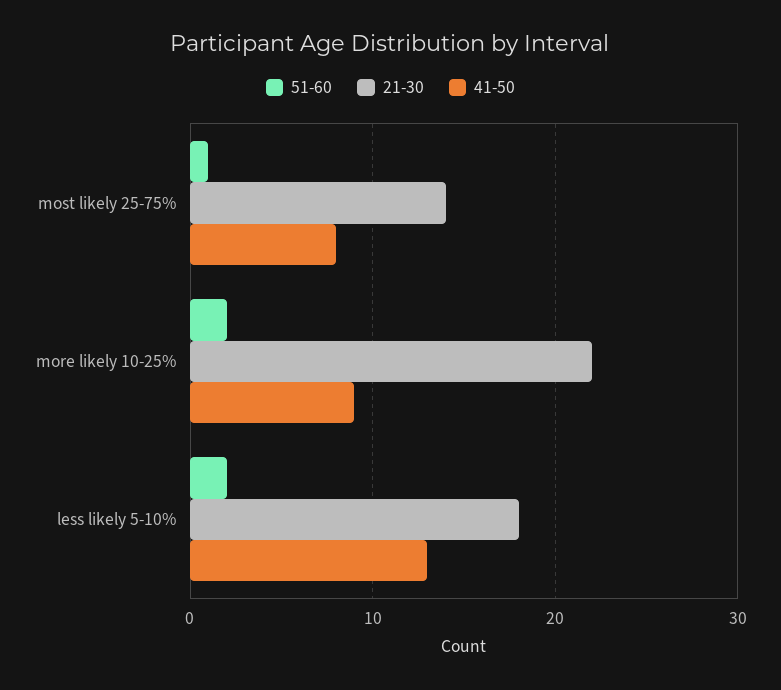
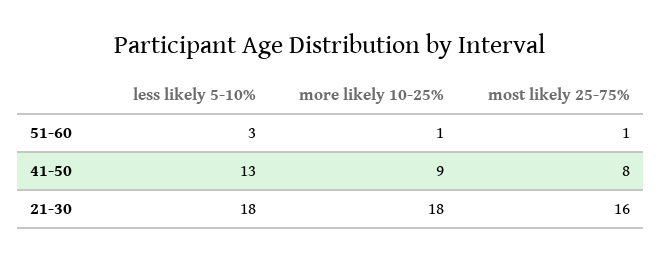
21-30, most likely 25-75%: 14 -> 16
51-60, more likely 10-25%: 2 -> 1
21-30, more likely 10-25%: 22 -> 18
51-60, less likely 5-10%: 2 -> 3

